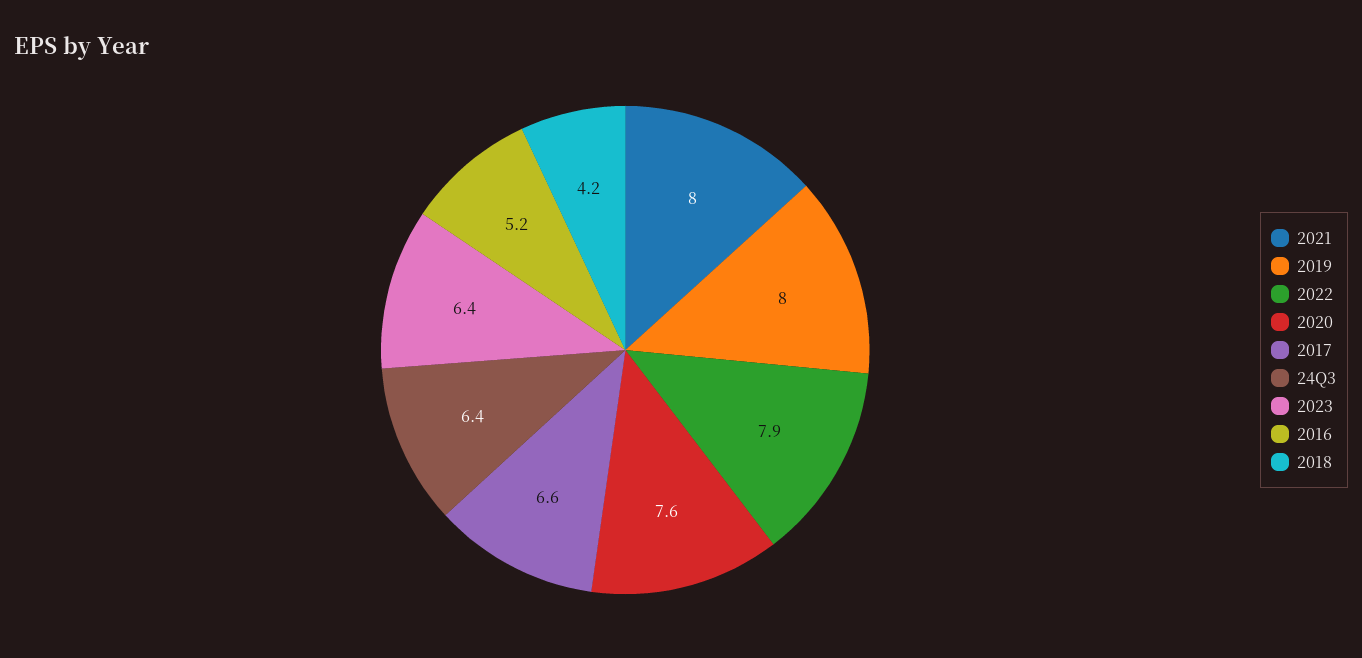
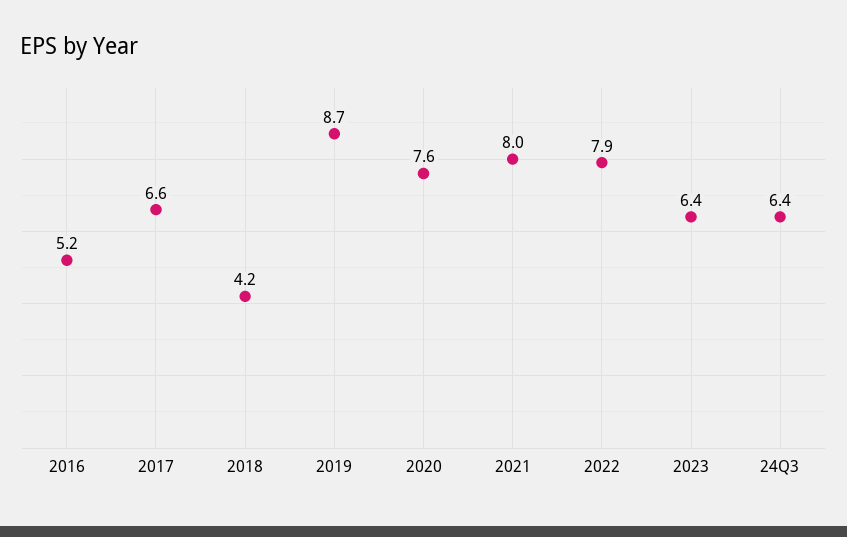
2019: 8 -> 8.7

